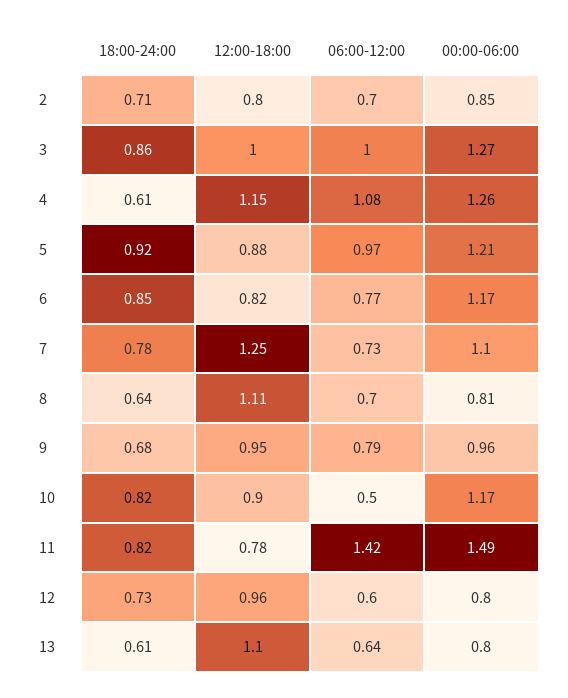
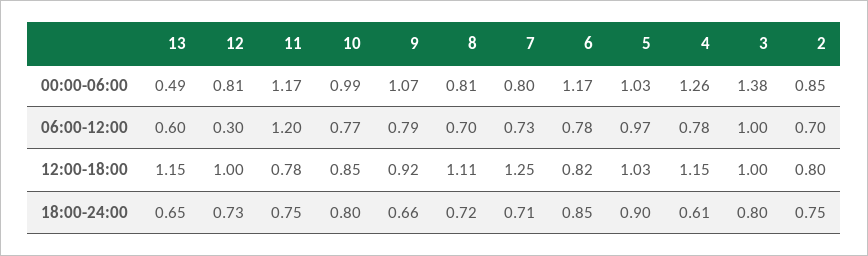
18:00-24:00, 2: 0.71 -> 0.75
18:00-24:00, 3: 0.86 -> 0.8
00:00-06:00, 3: 1.27 -> 1.38
06:00-12:00, 4: 1.08 -> 0.78
18:00-24:00, 5: 0.92 -> 0.9
12:00-18:00, 5: 0.88 -> 1.03
00:00-06:00, 5: 1.21 -> 1.03
06:00-12:00, 6: 0.77 -> 0.78
18:00-24:00, 7: 0.78 -> 0.71
00:00-06:00, 7: 1.1 -> 0.8
18:00-24:00, 8: 0.64 -> 0.72
18:00-24:00, 9: 0.68 -> 0.66
12:00-18:00, 9: 0.95 -> 0.92
00:00-06:00, 9: 0.96 -> 1.07
18:00-24:00, 10: 0.82 -> 0.8
12:00-18:00, 10: 0.9 -> 0.85
06:00-12:00, 10: 0.5 -> 0.77
00:00-06:00, 10: 1.17 -> 0.99
18:00-24:00, 11: 0.82 -> 0.75
06:00-12:00, 11: 1.42 -> 1.2
00:00-06:00, 11: 1.49 -> 1.17
12:00-18:00, 12: 0.96 -> 1
06:00-12:00, 12: 0.6 -> 0.3
00:00-06:00, 12: 0.8 -> 0.81
18:00-24:00, 13: 0.61 -> 0.65
12:00-18:00, 13: 1.1 -> 1.15
06:00-12:00, 13: 0.64 -> 0.6
00:00-06:00, 13: 0.8 -> 0.49

